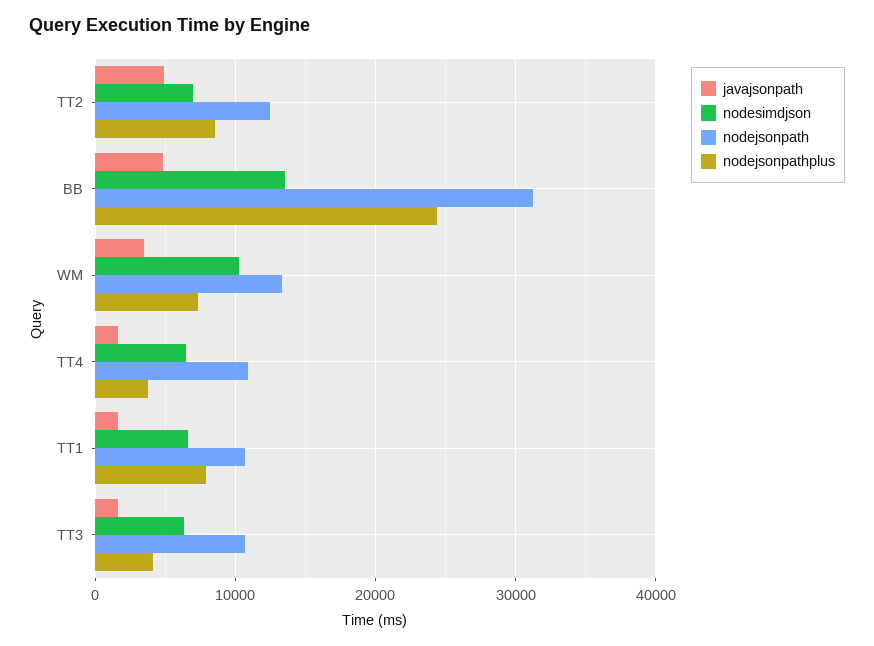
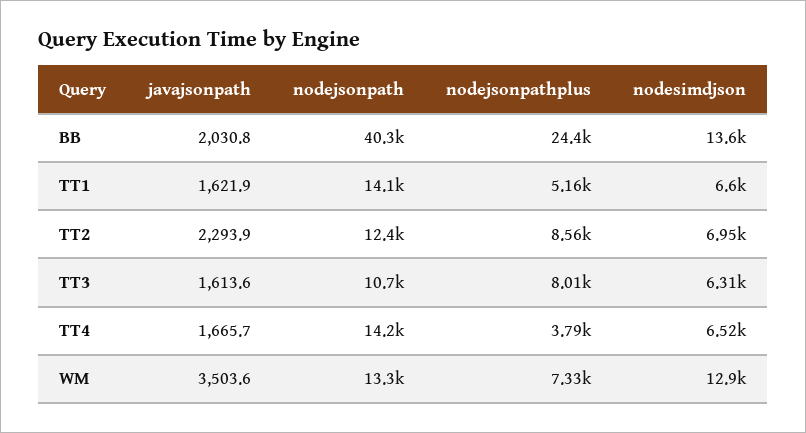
javajsonpath, TT2: 5000 -> 2293.9
javajsonpath, BB: 5000 -> 2030.8
nodejsonpath, BB: 31000 -> 40300
nodesimdjson, WM: 10000 -> 12900
nodejsonpath, TT4: 11000 -> 14200
nodejsonpath, TT1: 11000 -> 14100
nodejsonpathplus, TT1: 8000 -> 5160
nodejsonpathplus, TT3: 4000 -> 8010

